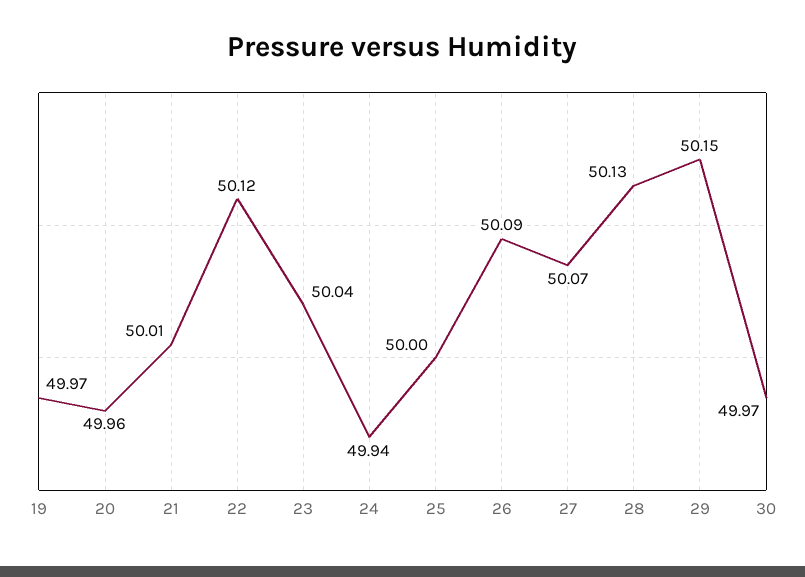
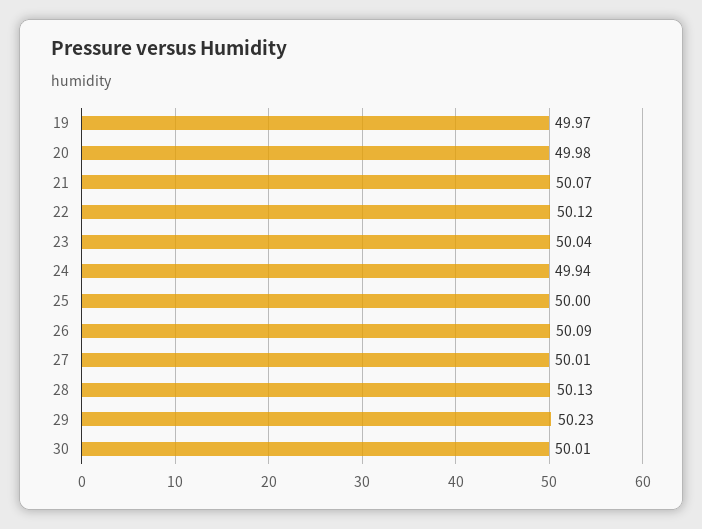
20: 49.96 -> 49.98
21: 50.01 -> 50.07
27: 50.07 -> 50.01
29: 50.15 -> 50.23
30: 49.97 -> 50.01

